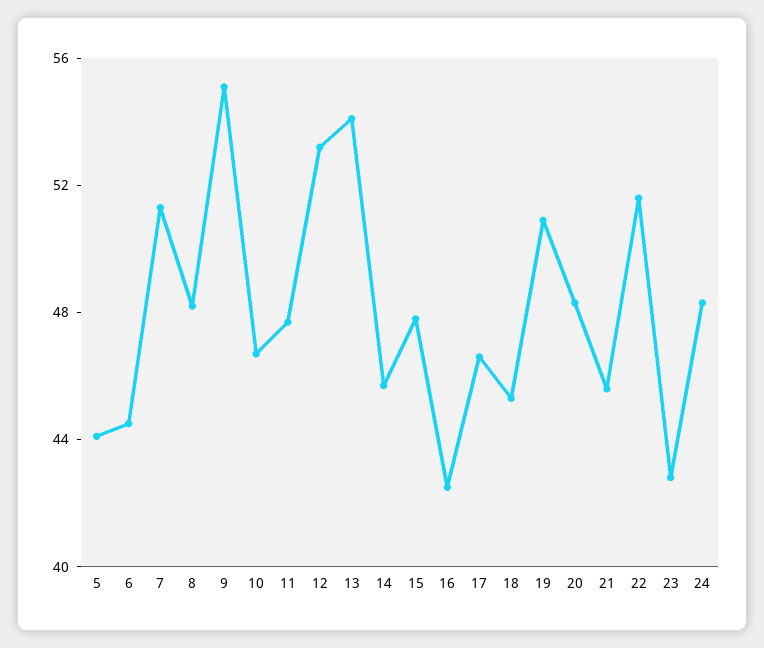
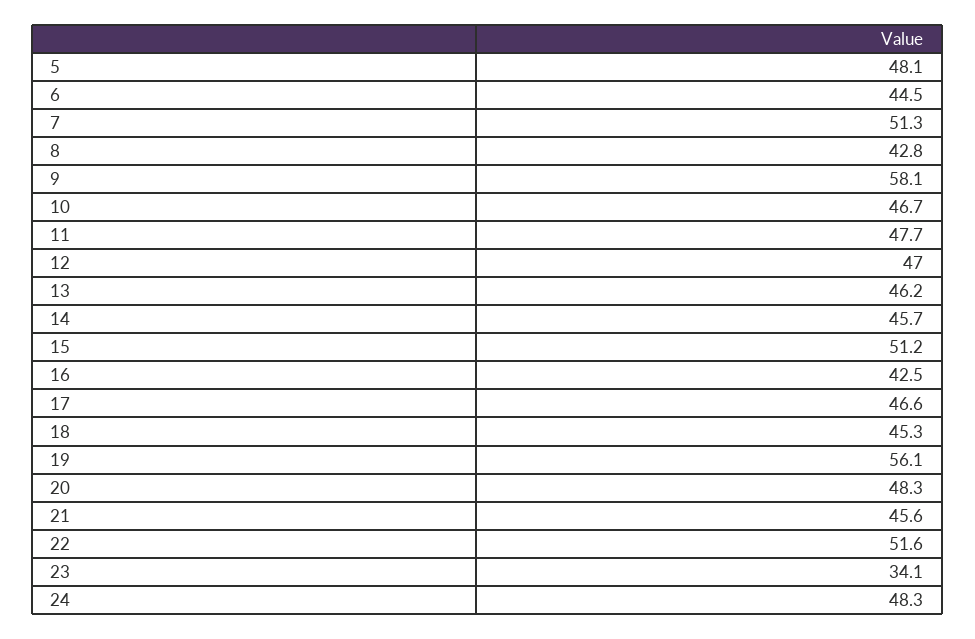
5: 44 -> 48.1
8: 48 -> 42.8
9: 55 -> 58.1
12: 53 -> 47
13: 54 -> 46.2
15: 48 -> 51.2
19: 51 -> 56.1
23: 43 -> 34.1

